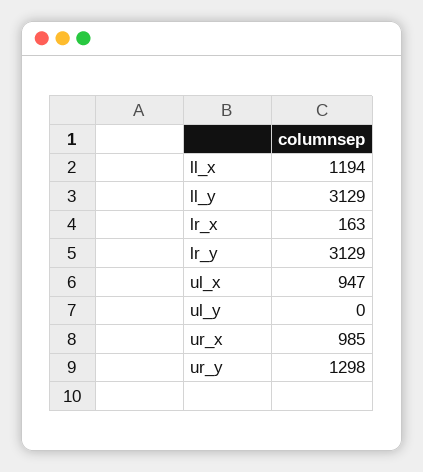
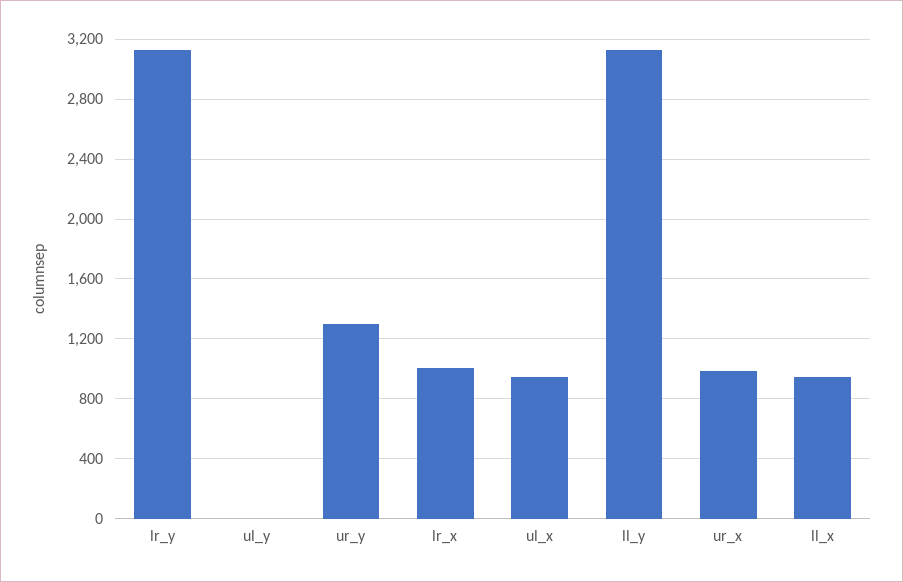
ll_x: 1194 -> 950
lr_x: 163 -> 1000

